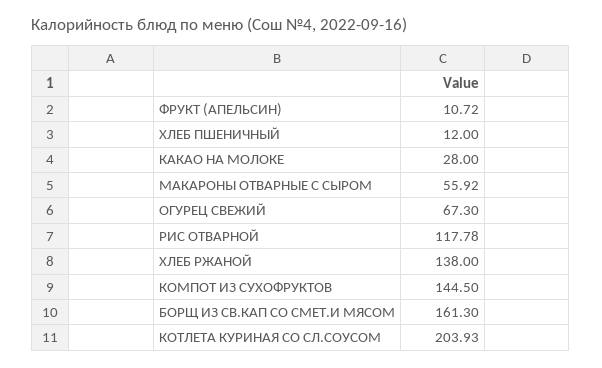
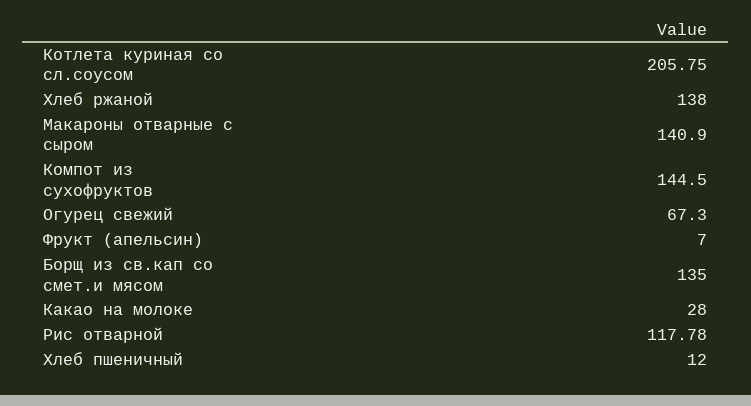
ФРУКТ (АПЕЛЬСИН): 10.72 -> 7
МАКАРОНЫ ОТВАРНЫЕ С СЫРОМ: 55.92 -> 140.9
БОРЩ ИЗ СВ.КАП СО СМЕТ.И МЯСОМ: 161.3 -> 135
КОТЛЕТА КУРИНАЯ СО СЛ.СОУСОМ: 203.93 -> 205.75

